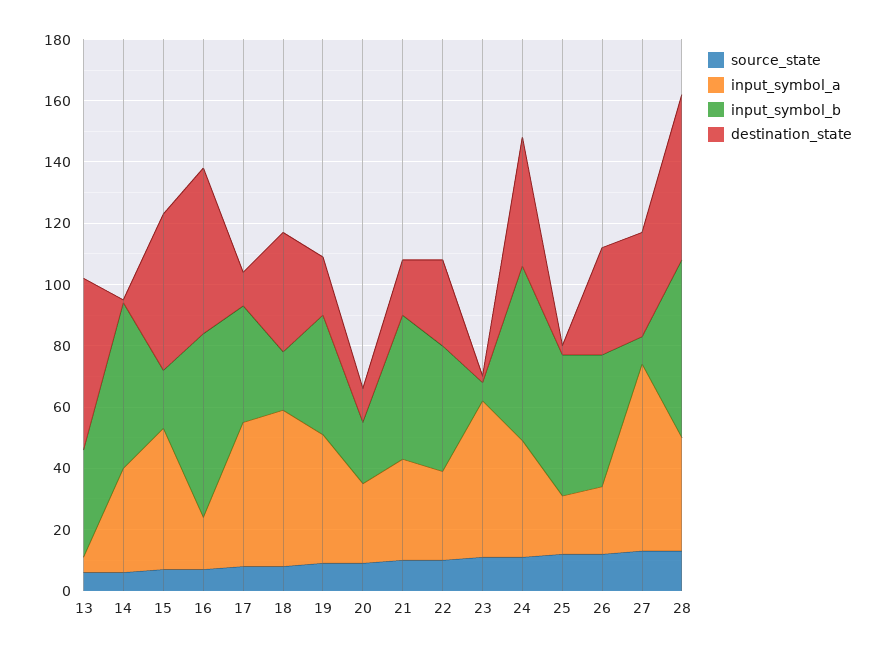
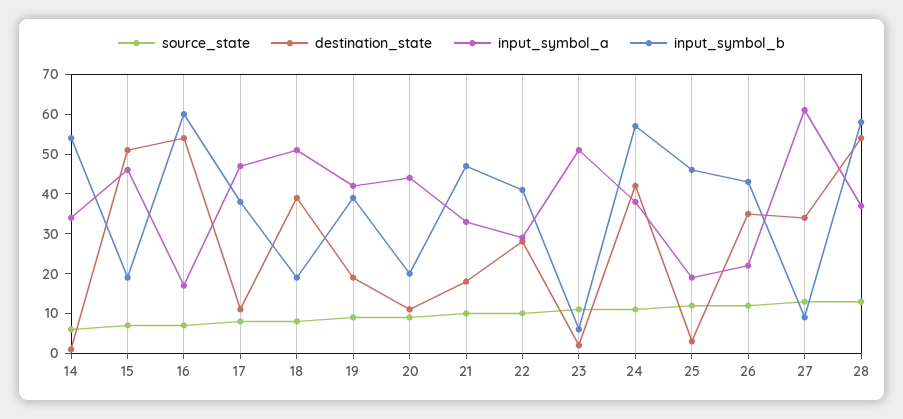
source_state, 13: 5 -> none
input_symbol_a, 13: 5 -> none
input_symbol_b, 13: 35 -> none
destination_state, 13: 55 -> none
input_symbol_a, 20: 25 -> 45

